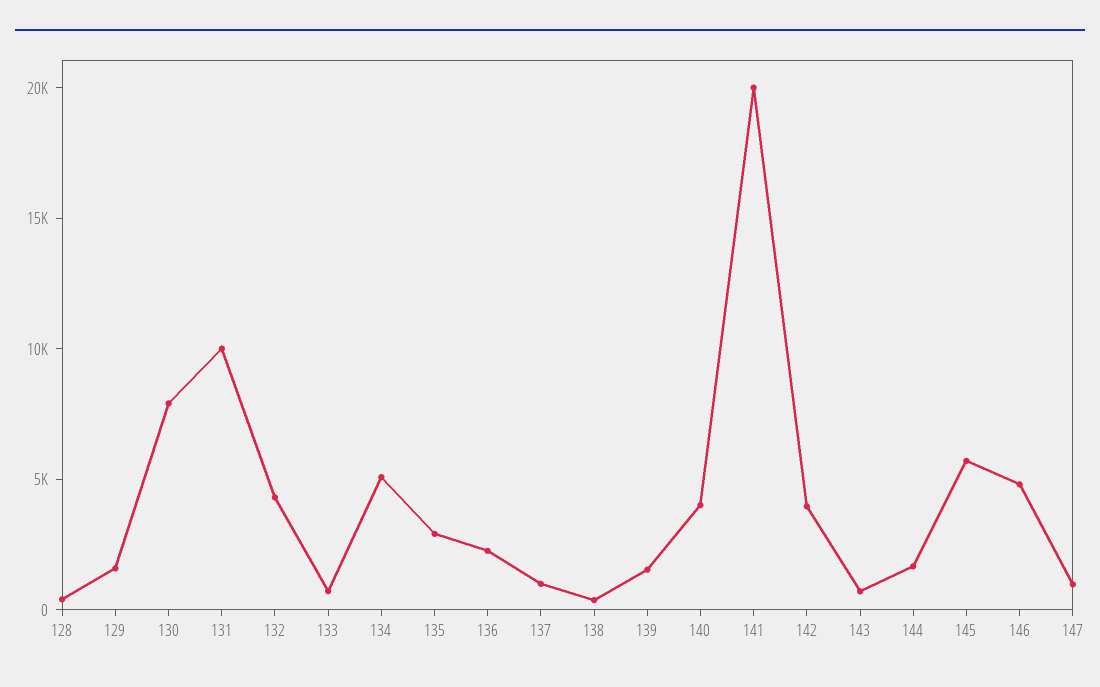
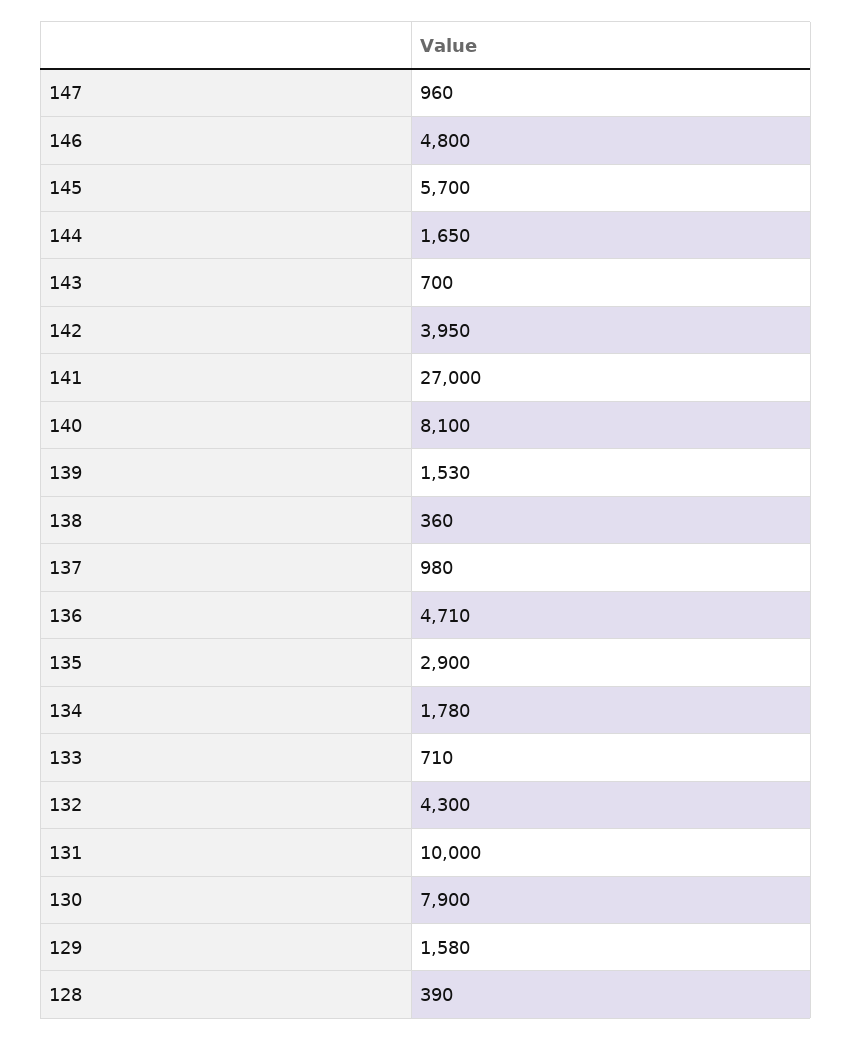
134: 5000 -> 1780
136: 2000 -> 4710
140: 4000 -> 8100
141: 20000 -> 27000

